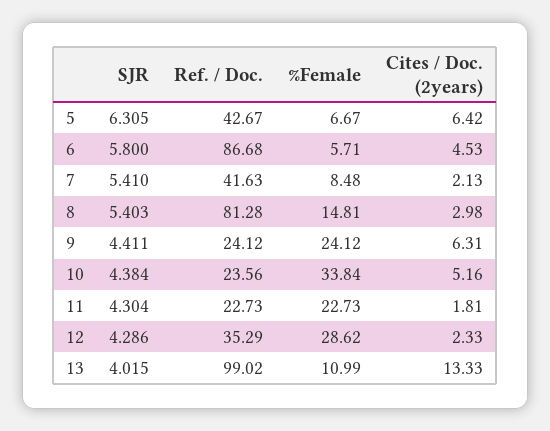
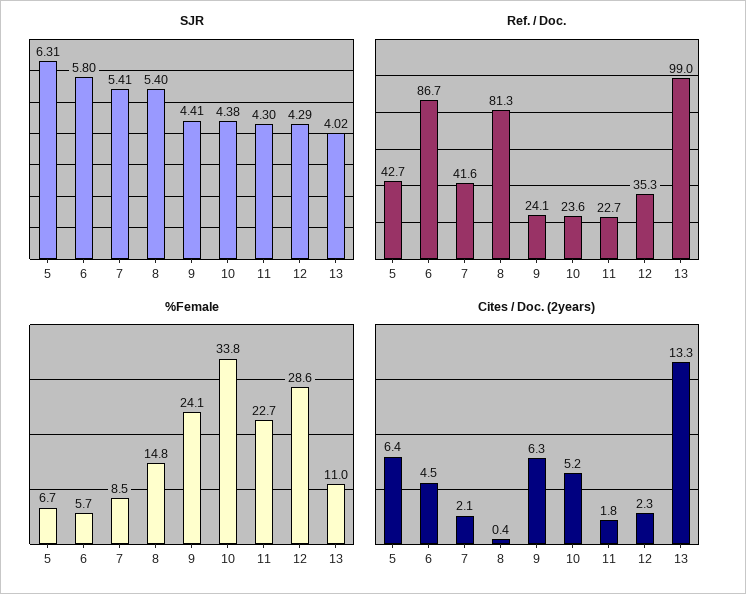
Cites / Doc. (2years), 8: 2.98 -> 0.4

